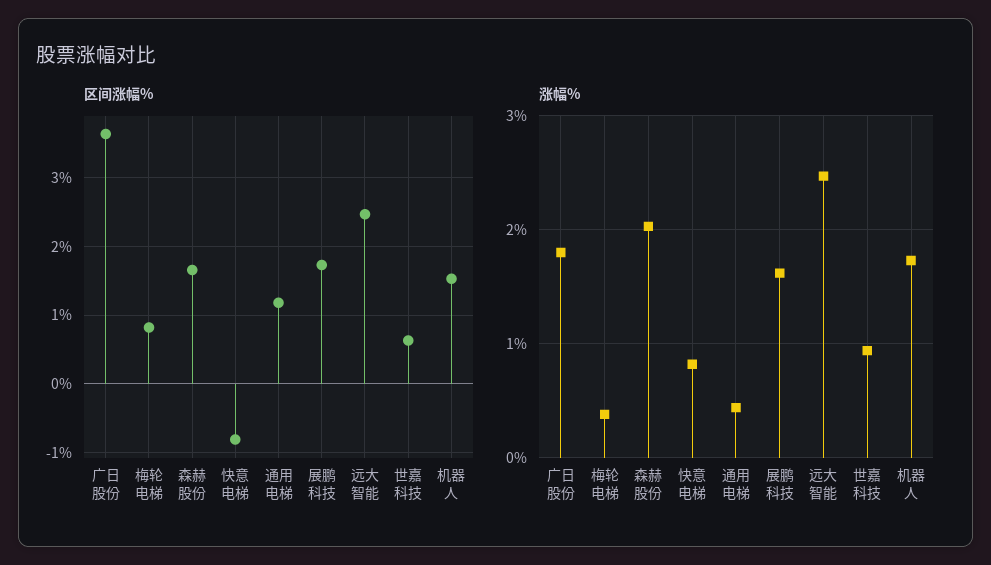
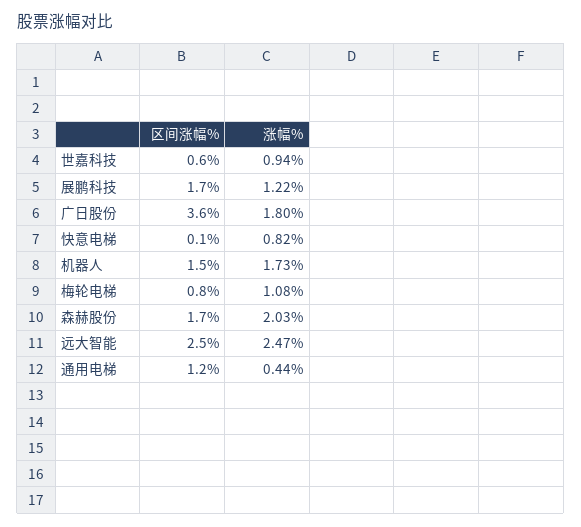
区间涨幅%, 快意电梯: -0.8 -> 0.1
涨幅%, 梅轮电梯: 0.4 -> 1.08
涨幅%, 展鹏科技: 1.6 -> 1.22

